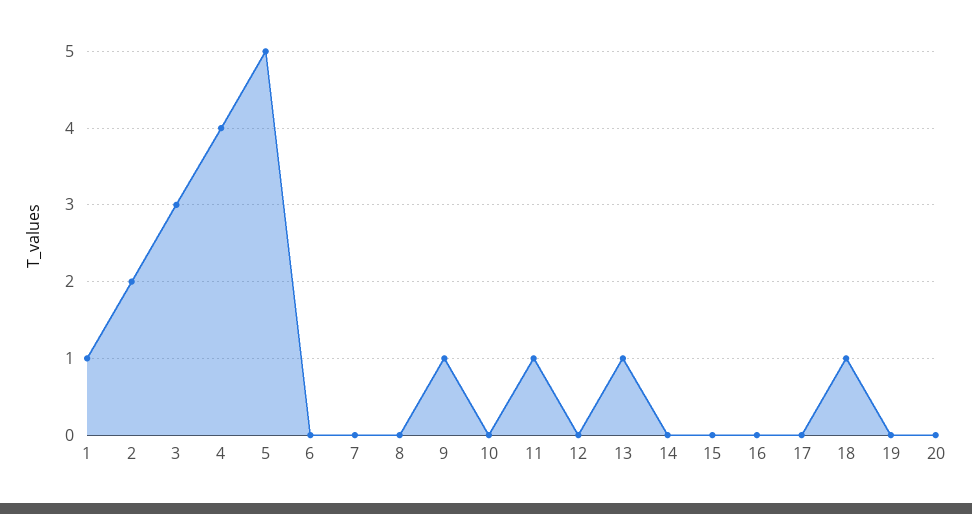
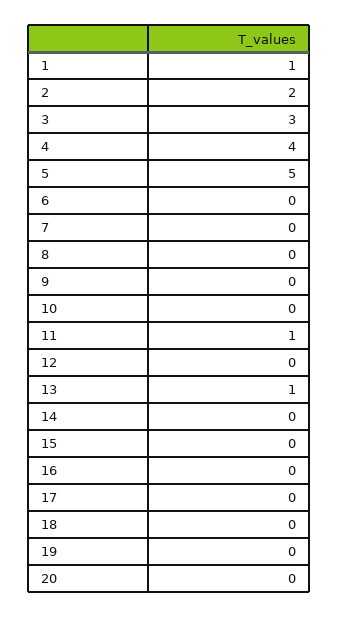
9: 1 -> 0
18: 1 -> 0

